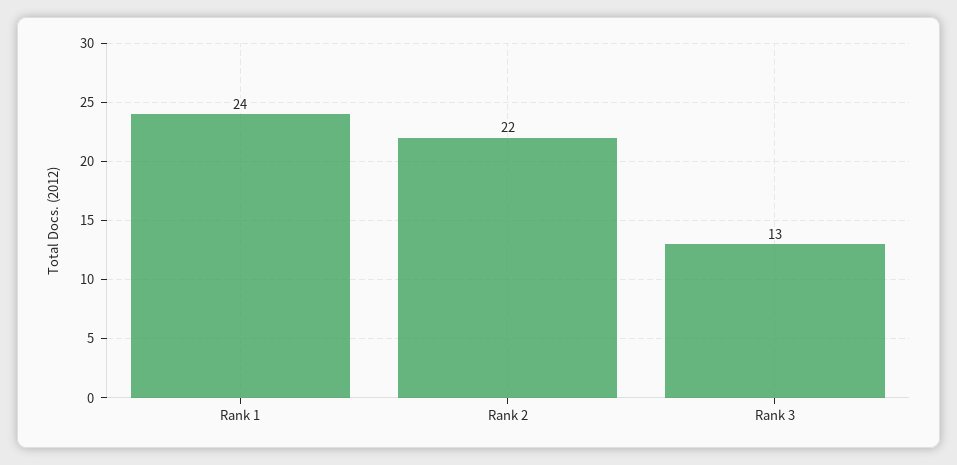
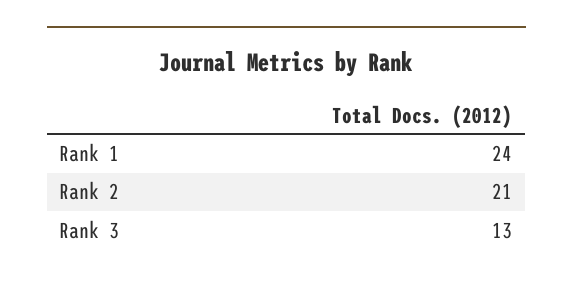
Rank 2: 22 -> 21

